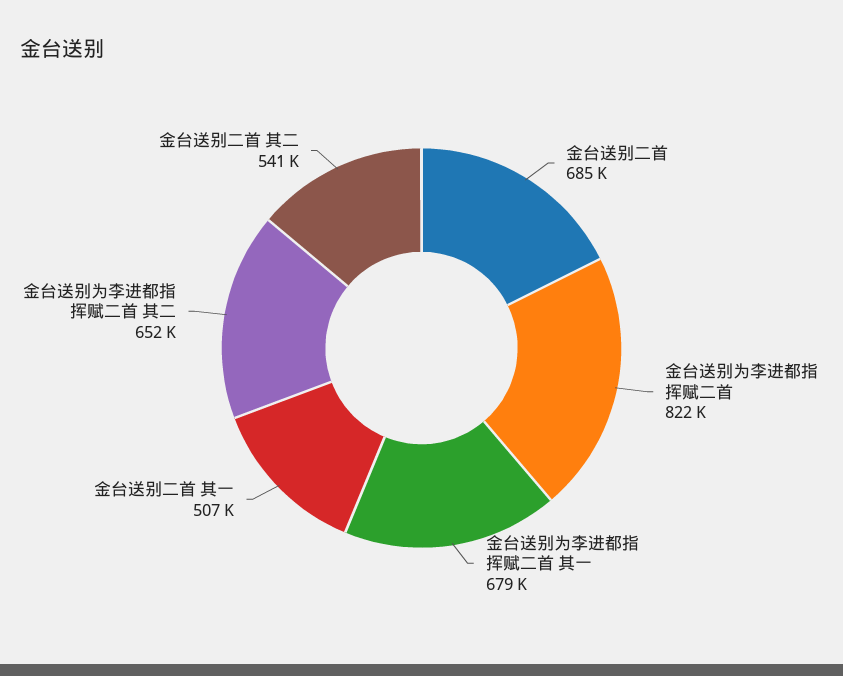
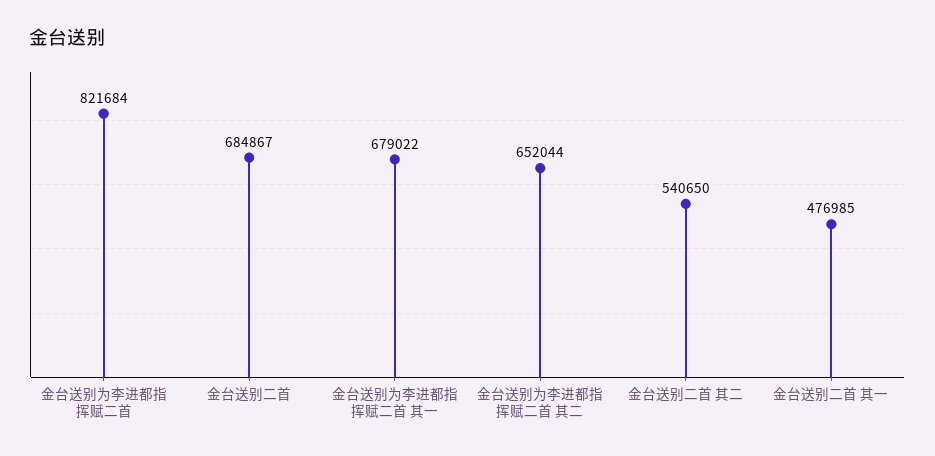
金台送别二首 其一: 507000 -> 476985

